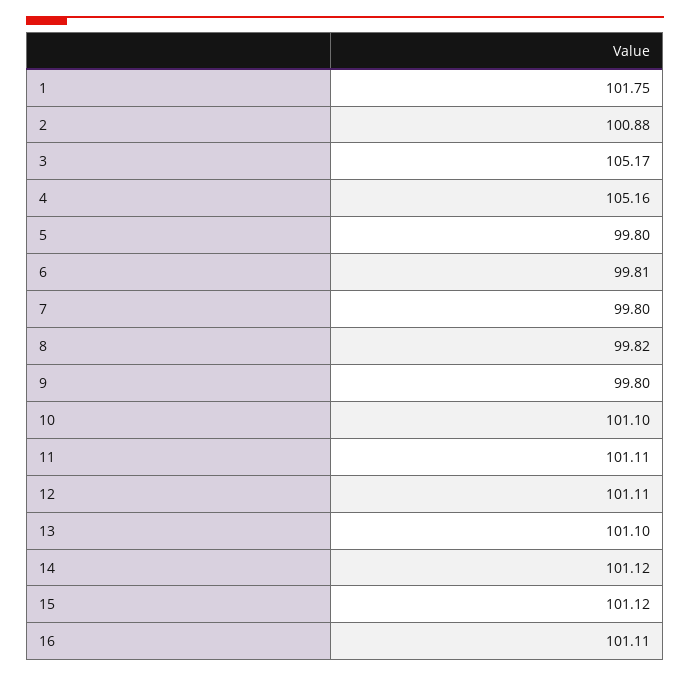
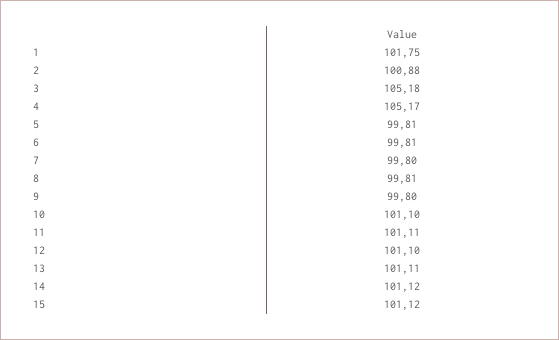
3: 105.17 -> 105.18
4: 105.16 -> 105.17
5: 99.8 -> 99.81
8: 99.82 -> 99.81
12: 101.11 -> 101.1
13: 101.1 -> 101.11
16: 101.11 -> none

